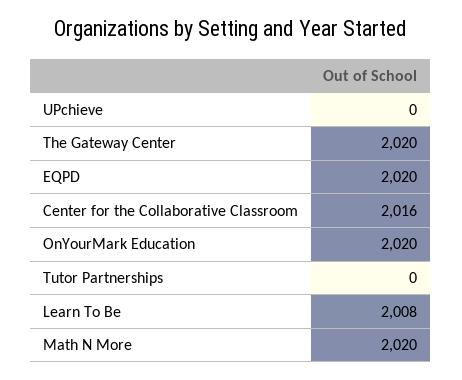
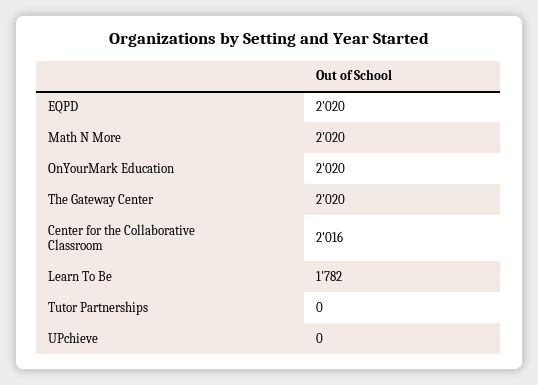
Learn To Be: 2008 -> 1782

